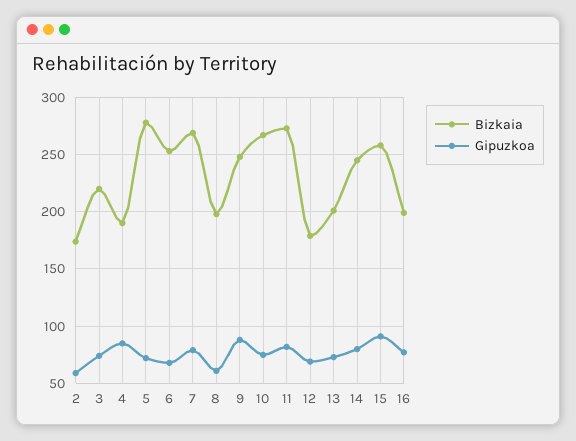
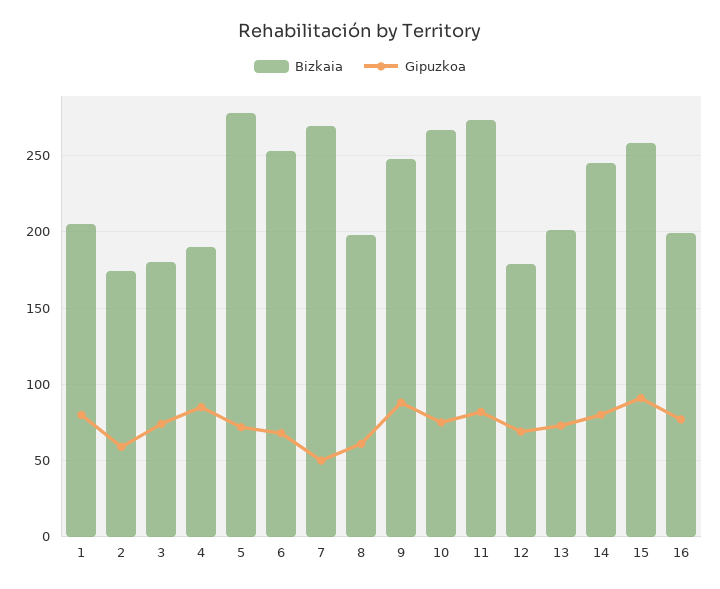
Bizkaia, 3: 220 -> 180
Gipuzkoa, 7: 80 -> 50
Bizkaia, 1: none -> 205
Gipuzkoa, 1: none -> 80

